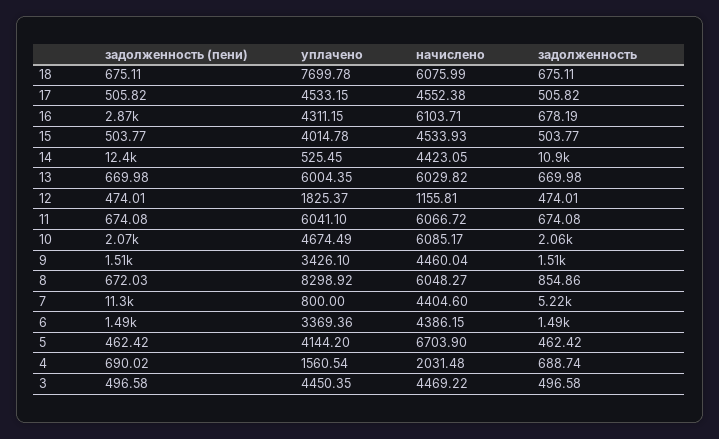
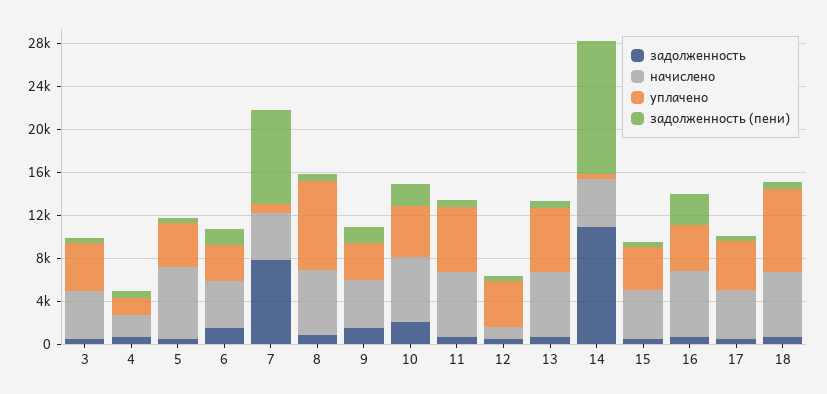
уплачено, 12: 1825.37 -> 4000
задолженность (пени), 7: 11300 -> 9000
задолженность, 7: 5220 -> 8000

